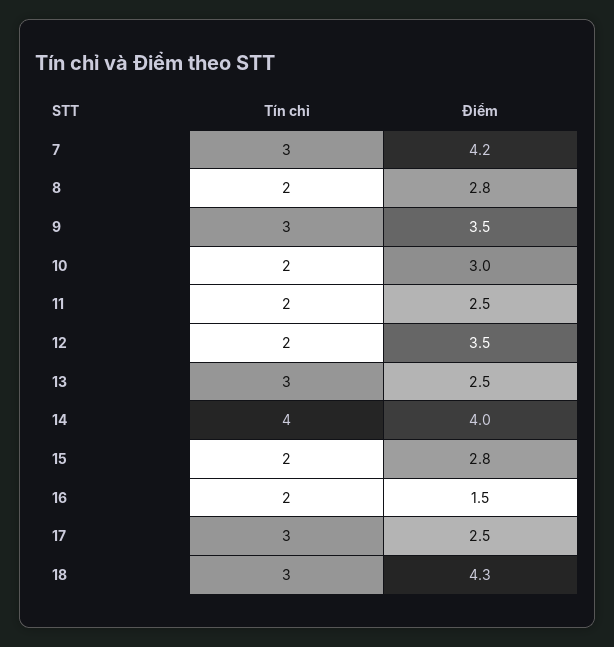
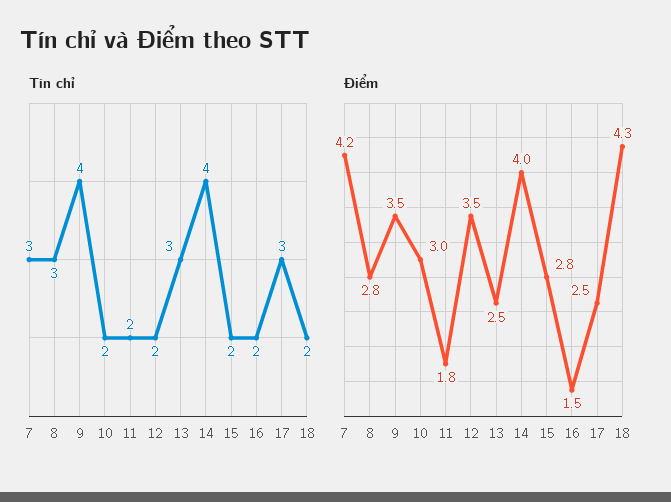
Tín chỉ, 8: 2 -> 3
Tín chỉ, 9: 3 -> 4
Điểm, 11: 2.5 -> 1.8
Tín chỉ, 18: 3 -> 2

